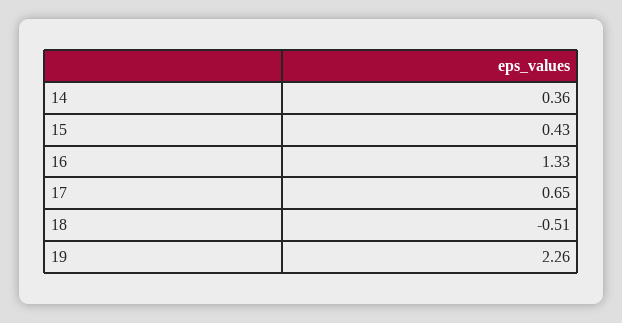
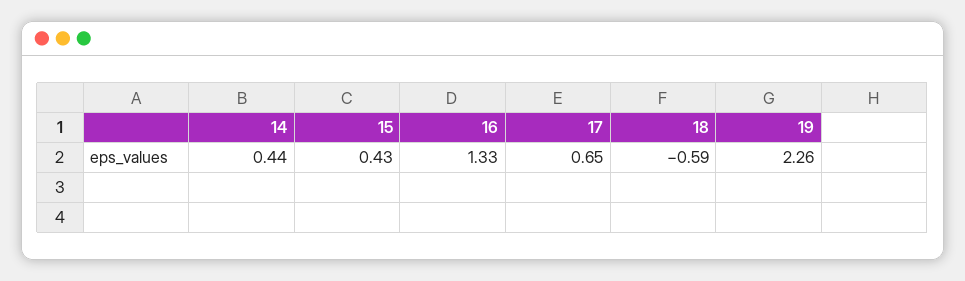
14: 0.36 -> 0.44
18: -0.51 -> -0.59

